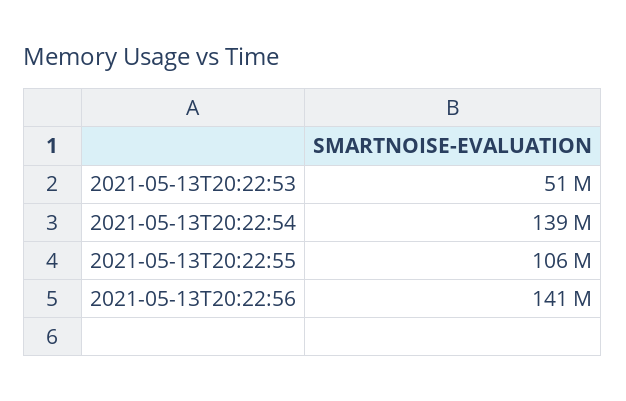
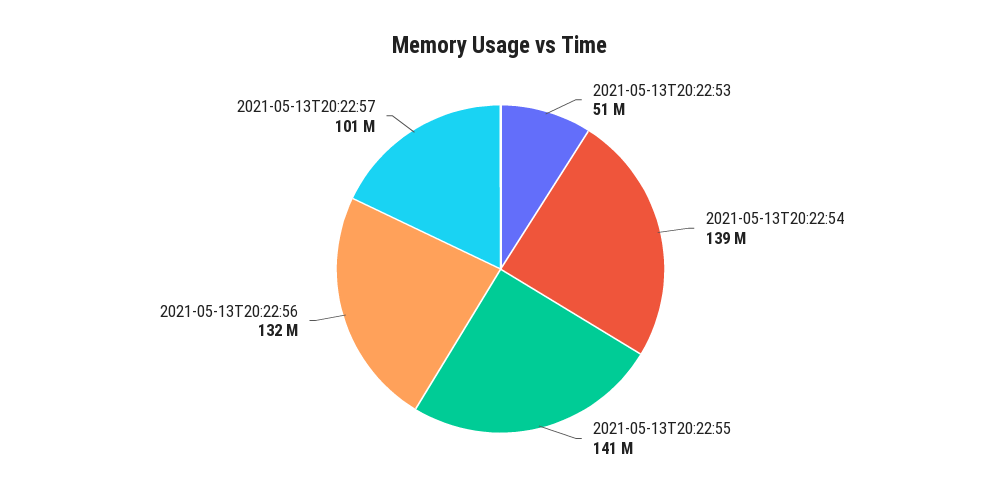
2021-05-13T20:22:55: 106000000 -> 141000000
2021-05-13T20:22:56: 141000000 -> 132000000
2021-05-13T20:22:57: none -> 101000000

